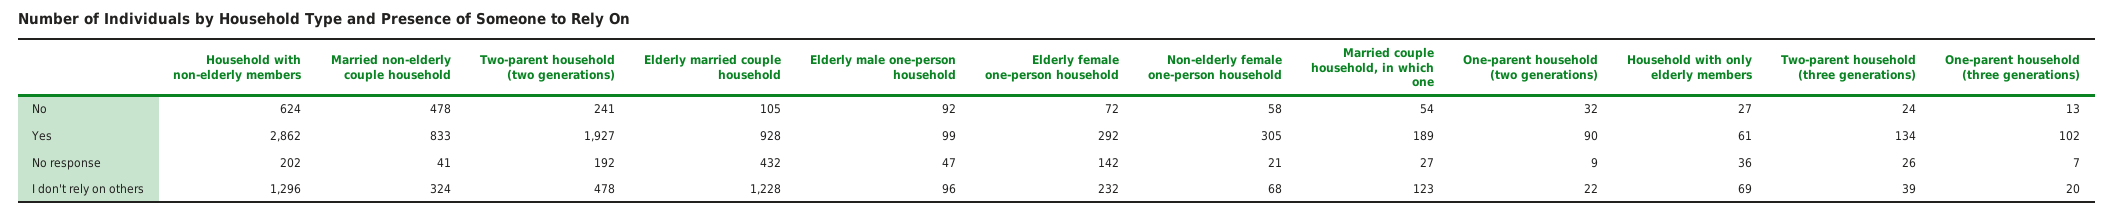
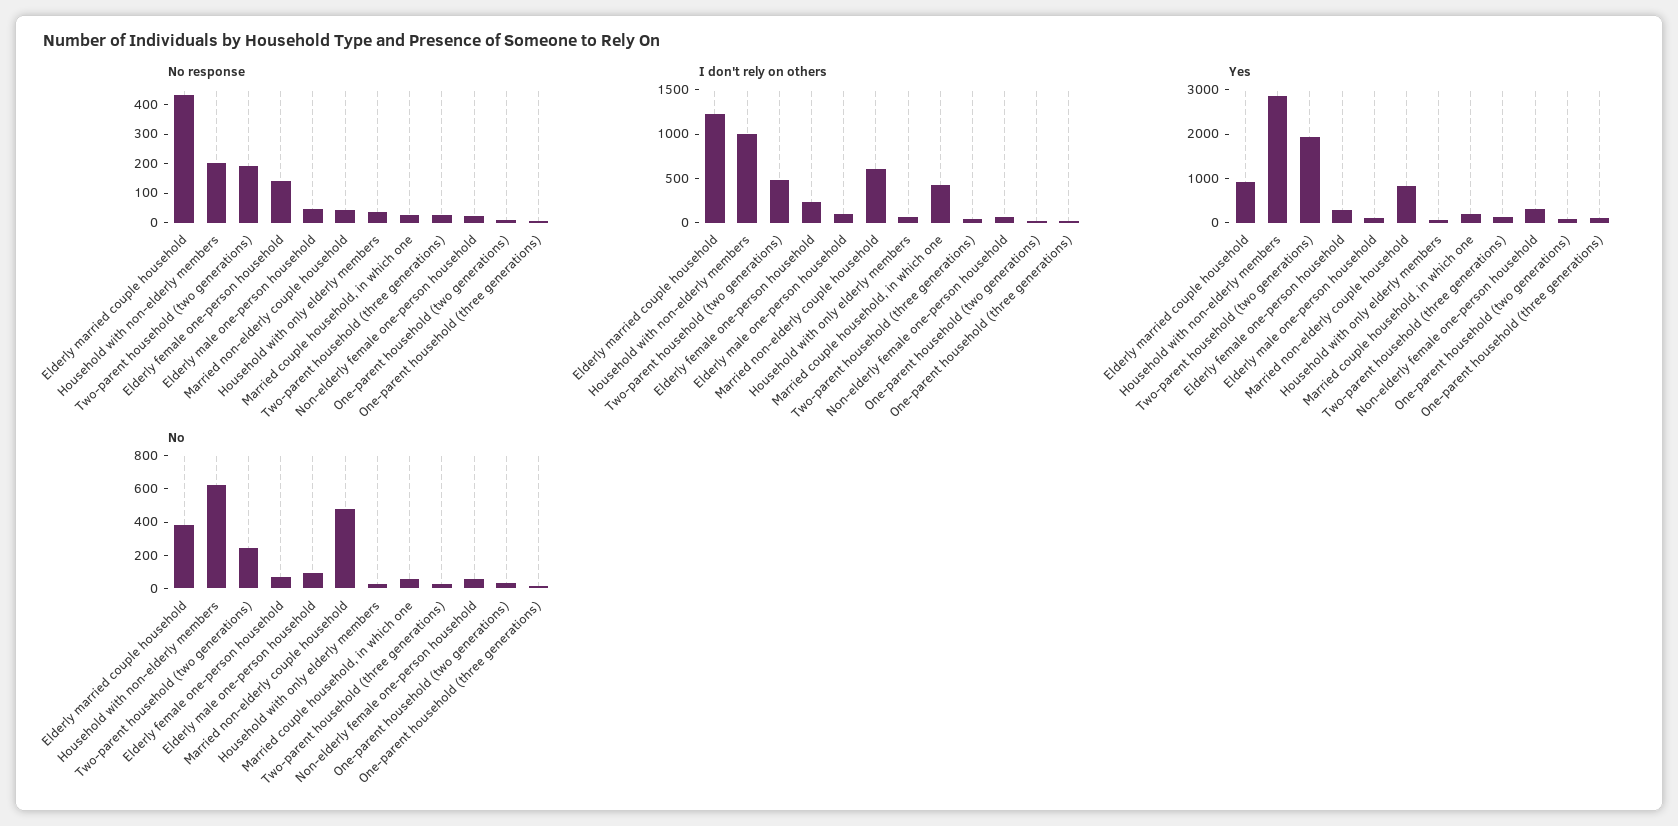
No, Elderly married couple household: 105 -> 400
I don't rely on others, Household with non-elderly members: 1296 -> 1000
I don't rely on others, Married non-elderly couple household: 324 -> 600
I don't rely on others, Married couple household, in which one: 123 -> 400

